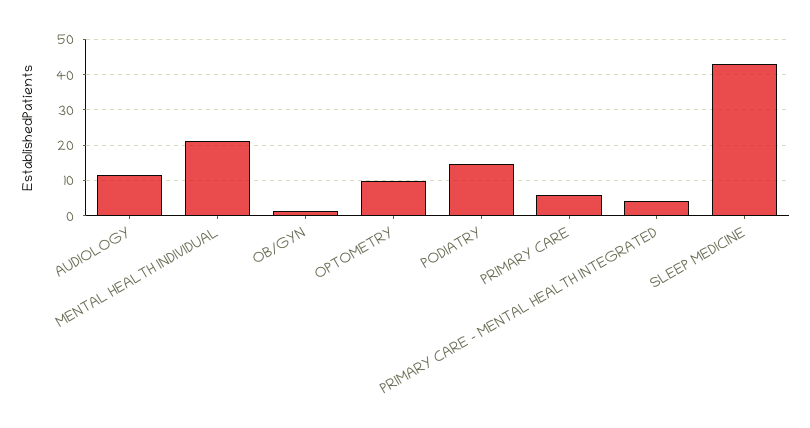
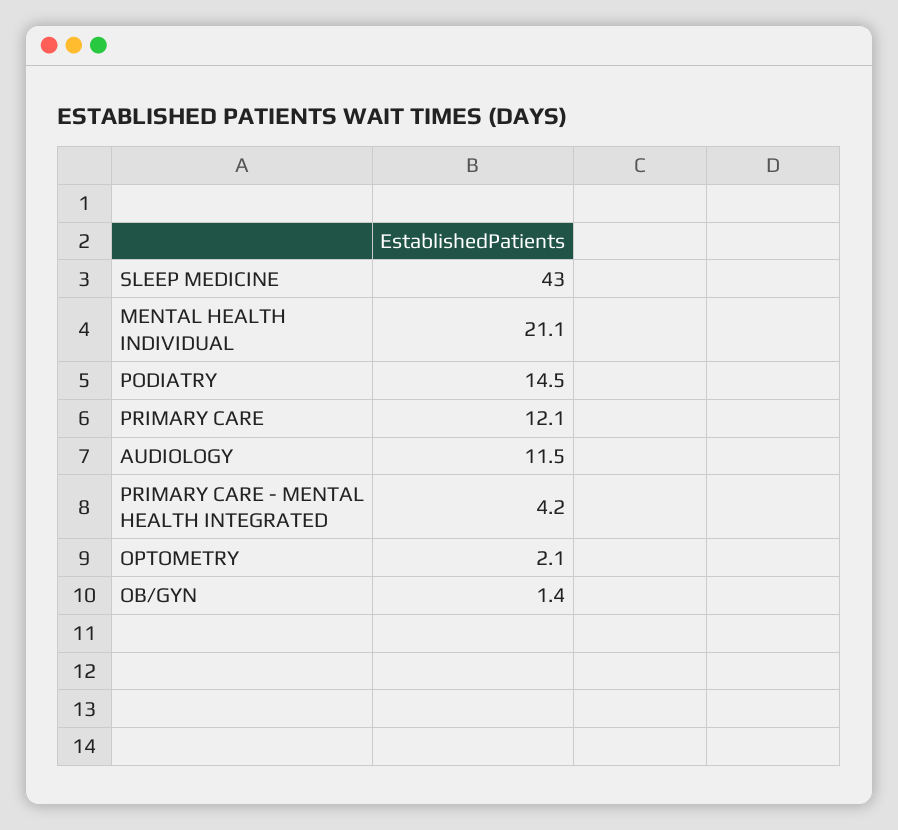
OPTOMETRY: 10 -> 2.1
PRIMARY CARE: 6 -> 12.1

